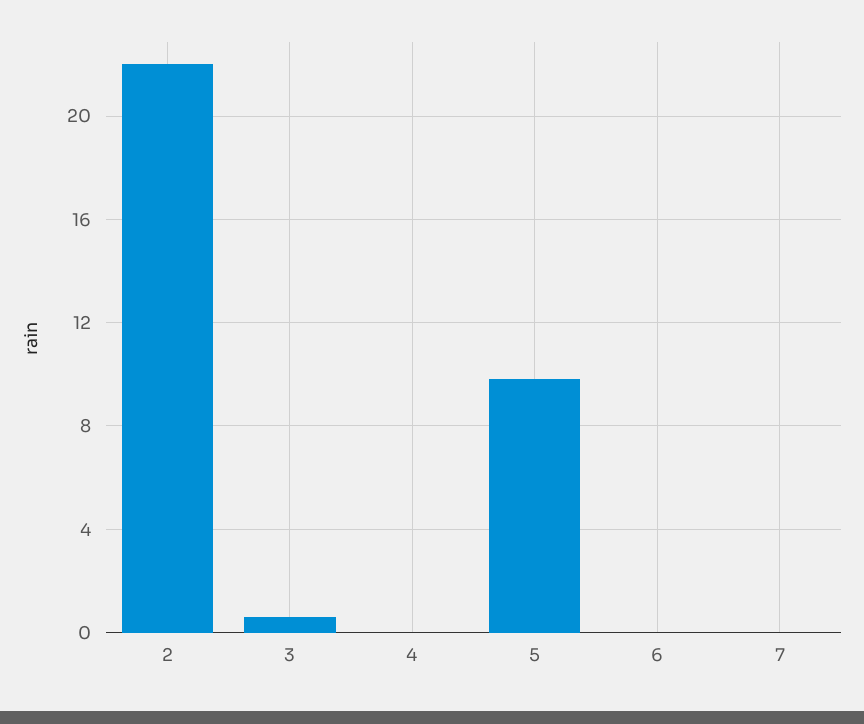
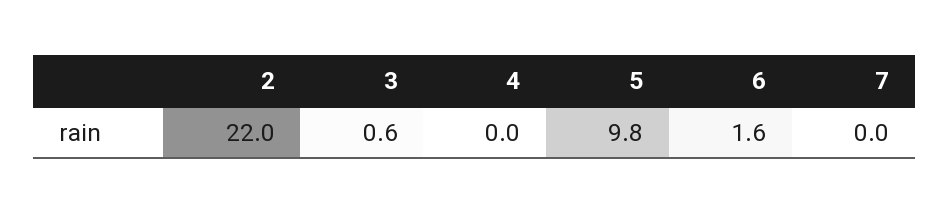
6: 0 -> 1.6

